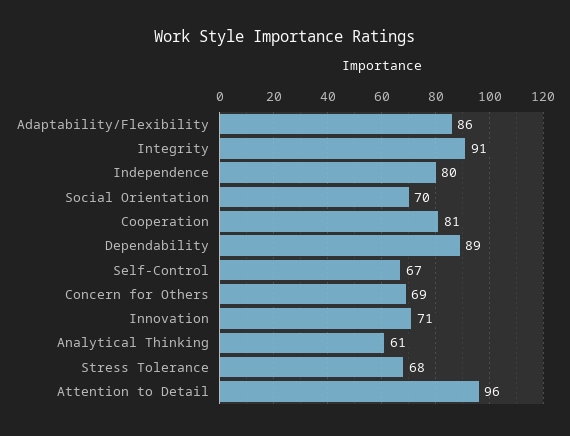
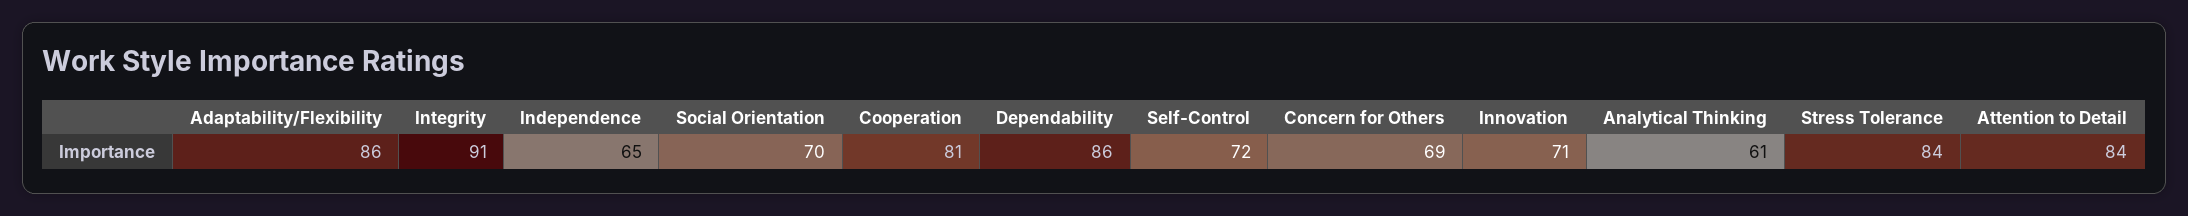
Independence: 80 -> 65
Dependability: 89 -> 86
Self-Control: 67 -> 72
Stress Tolerance: 68 -> 84
Attention to Detail: 96 -> 84

